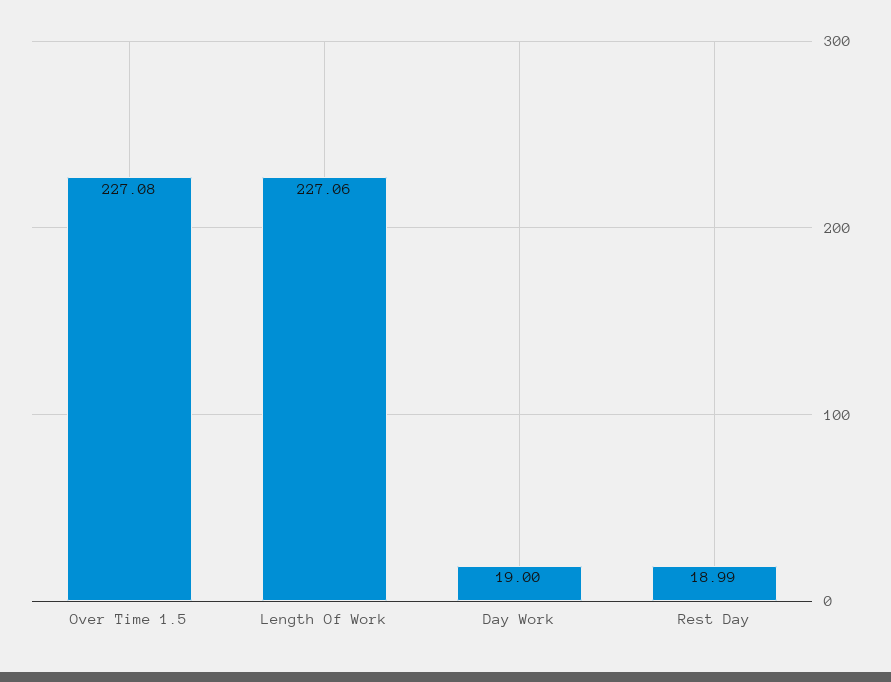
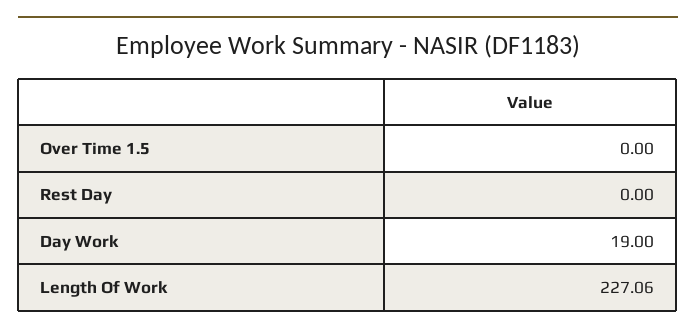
Over Time 1.5: 227.08 -> 0
Rest Day: 18.99 -> 0

